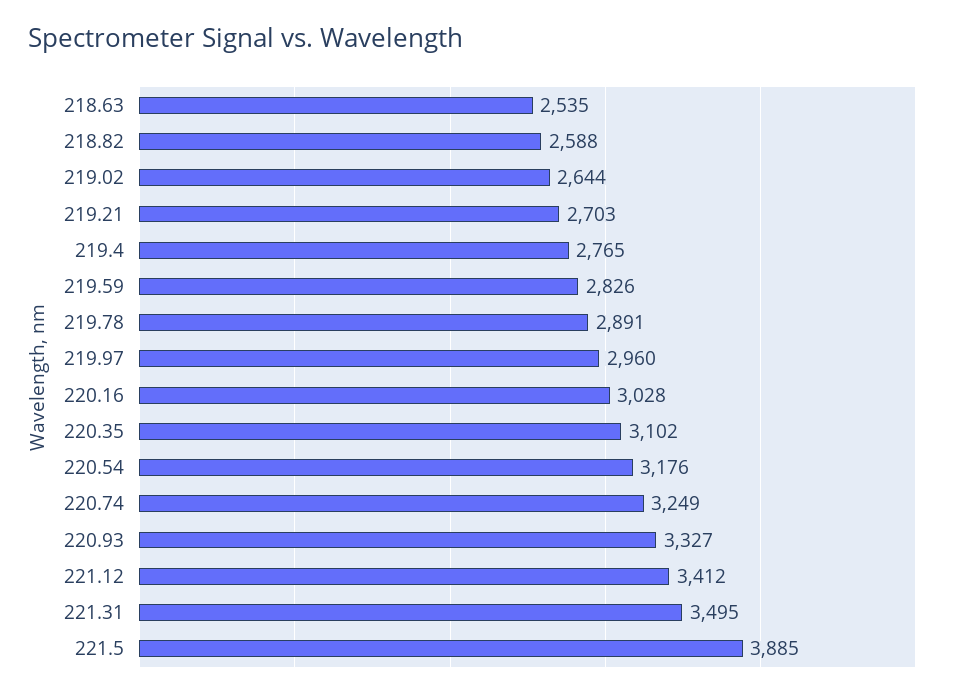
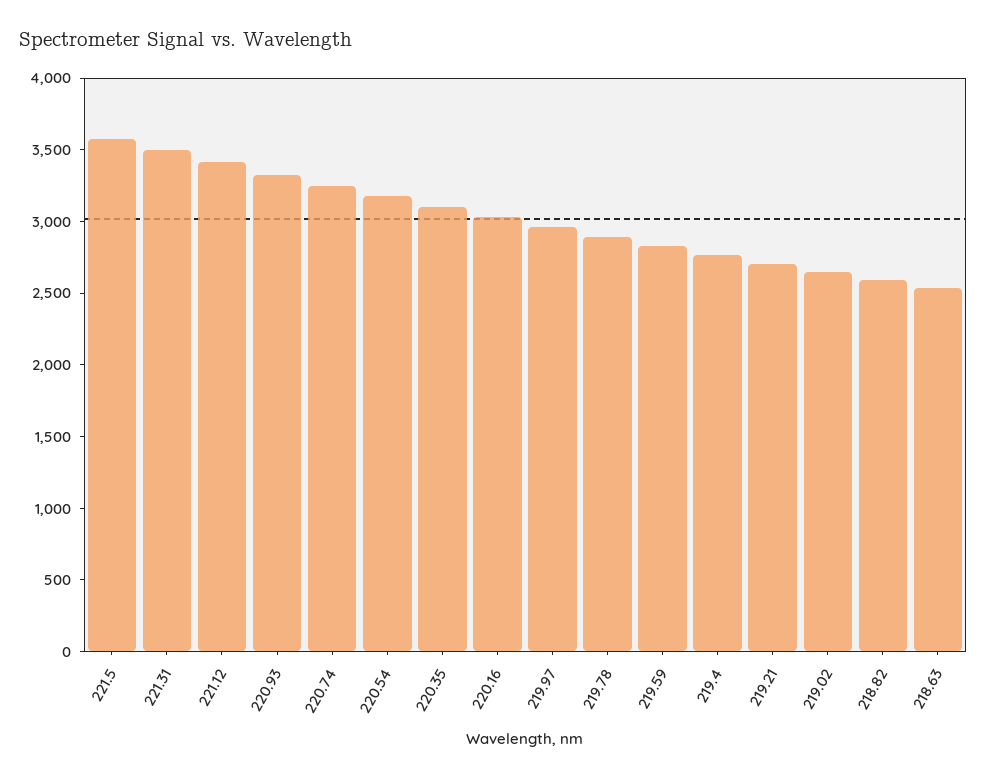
221.5: 3885 -> 3600

